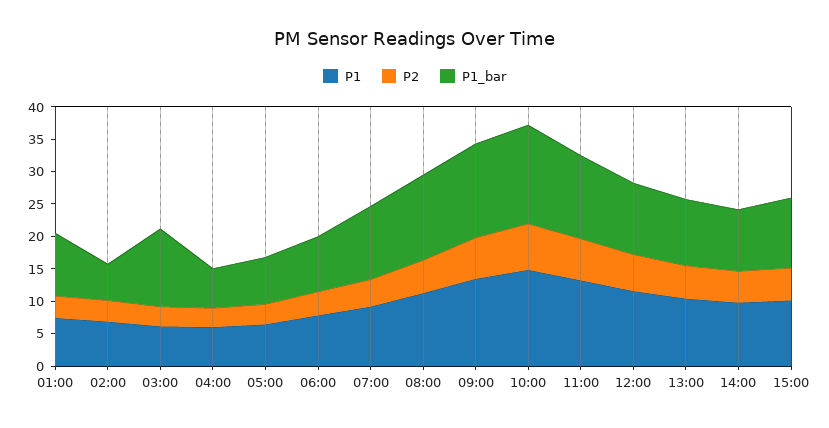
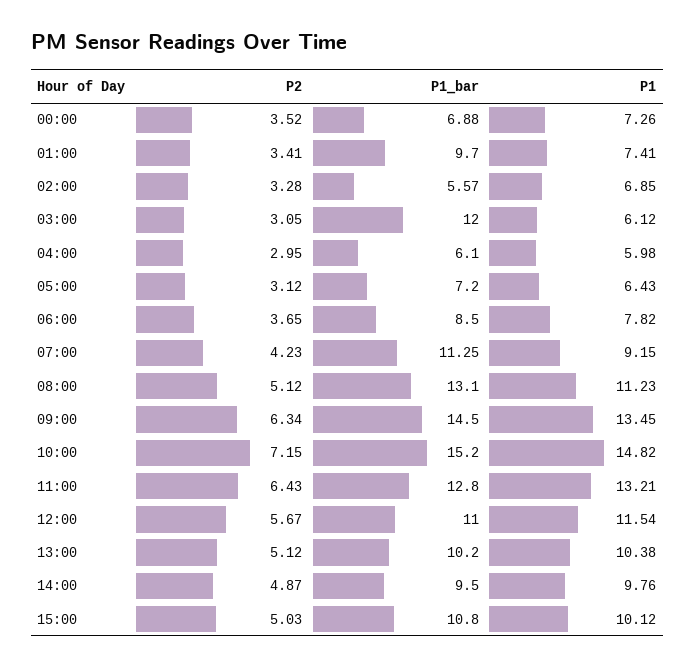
P2, 00:00: none -> 3.52
P1_bar, 00:00: none -> 6.88
P1, 00:00: none -> 7.26

